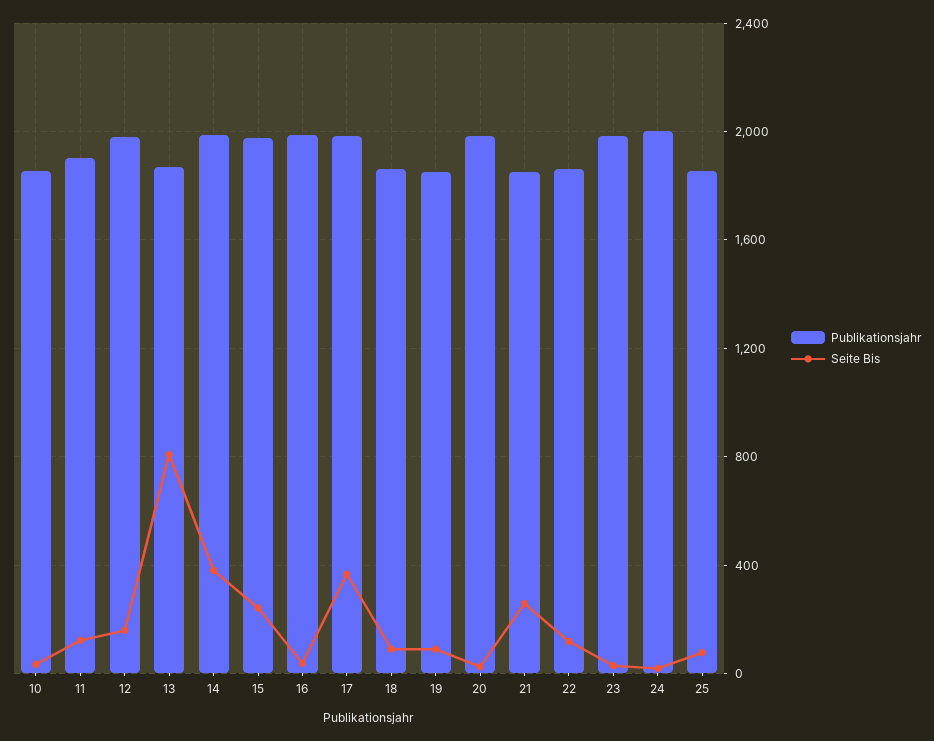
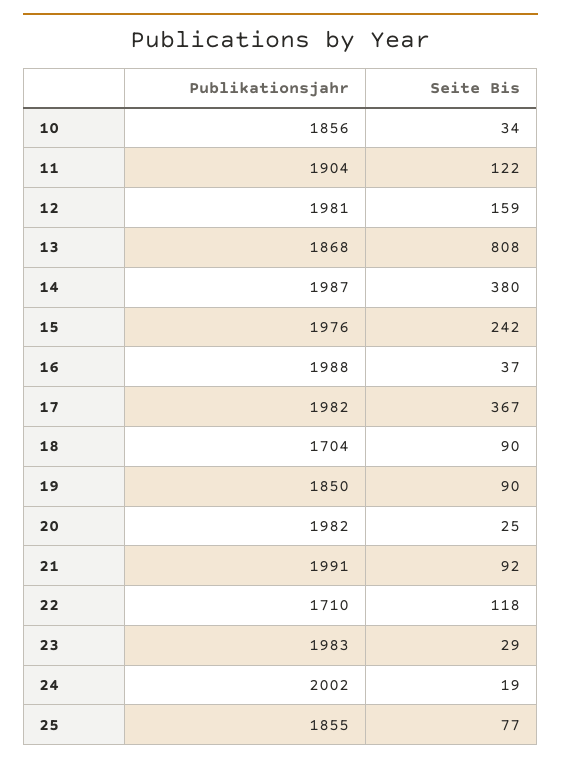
Publikationsjahr, 18: 1850 -> 1704
Publikationsjahr, 21: 1850 -> 1991
Seite Bis, 21: 250 -> 92
Publikationsjahr, 22: 1850 -> 1710

